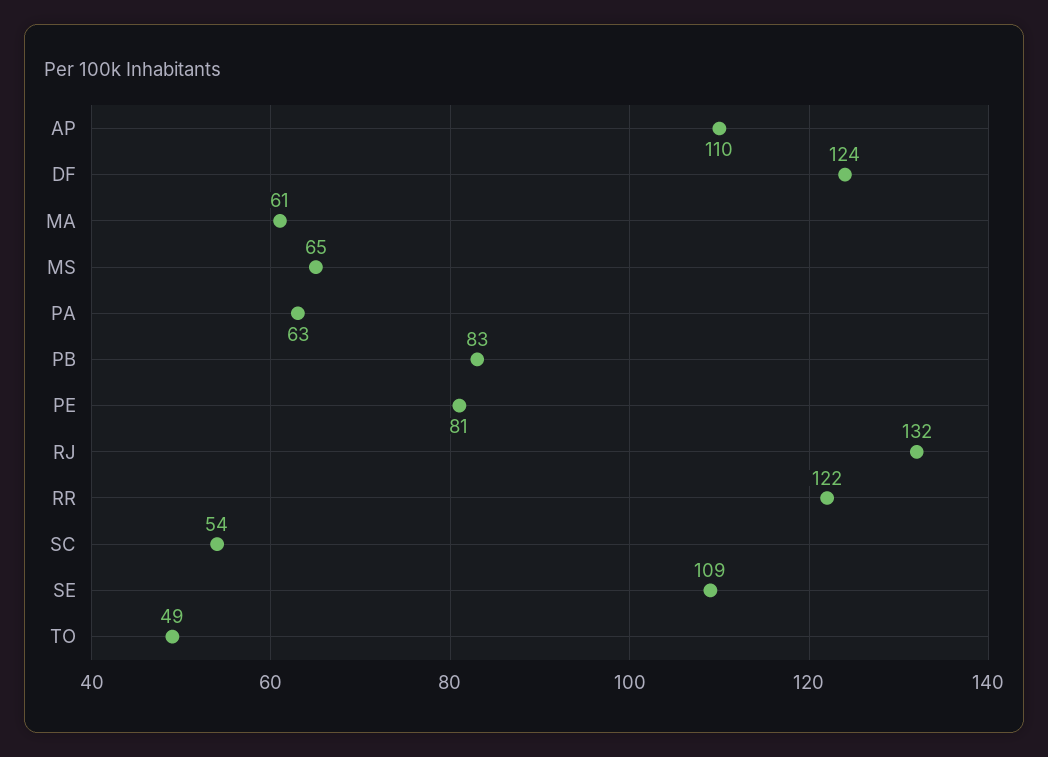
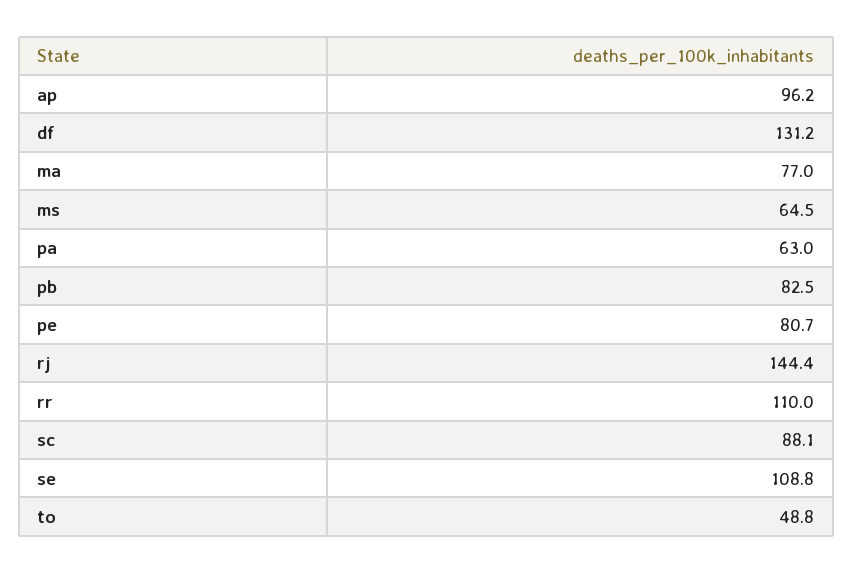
AP: 110 -> 96.2
DF: 124 -> 131.2
MA: 61 -> 77
RJ: 132 -> 144.4
RR: 122 -> 110
SC: 54 -> 88.1

